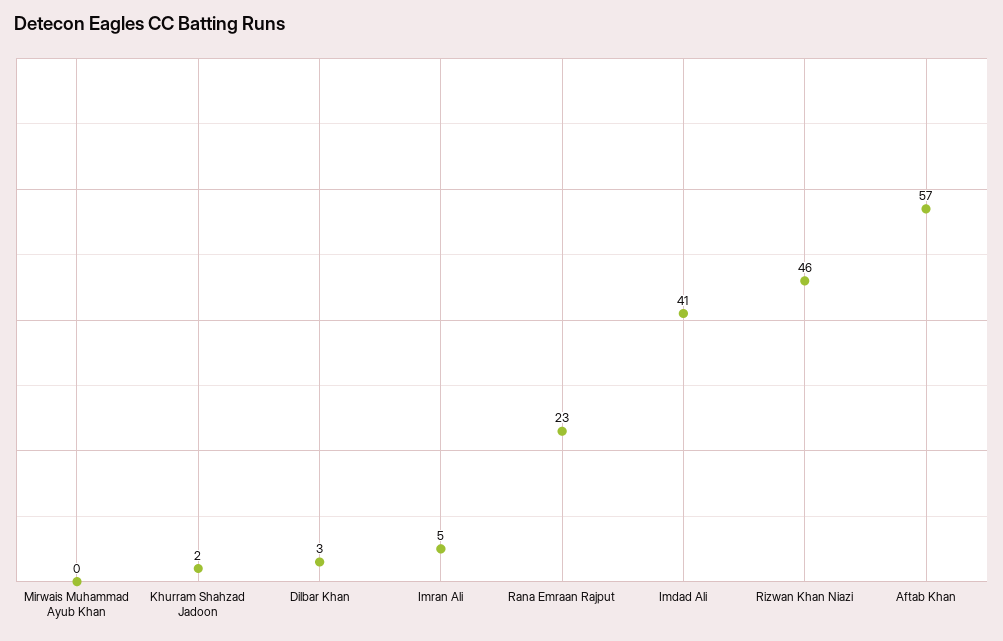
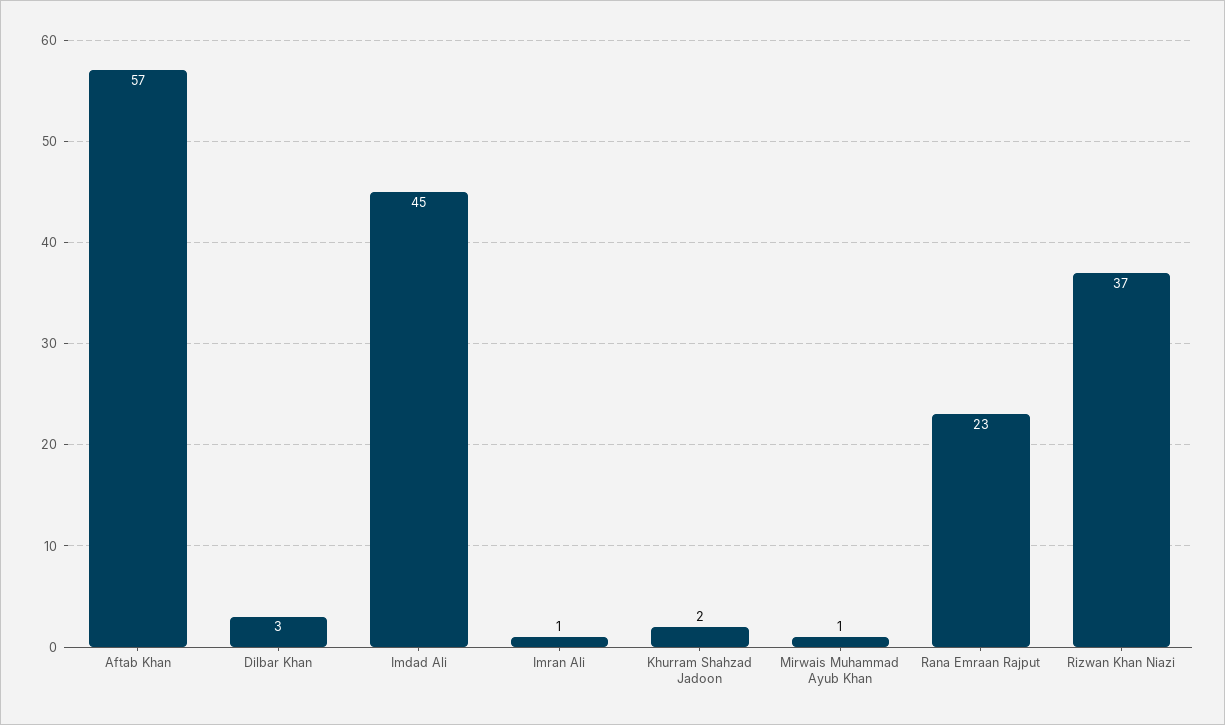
Mirwais Muhammad Ayub Khan: 0 -> 1
Imran Ali: 5 -> 1
Imdad Ali: 41 -> 45
Rizwan Khan Niazi: 46 -> 37

